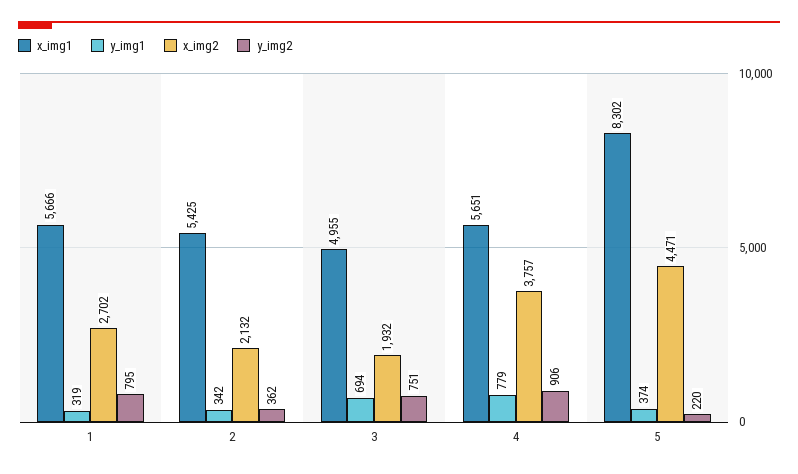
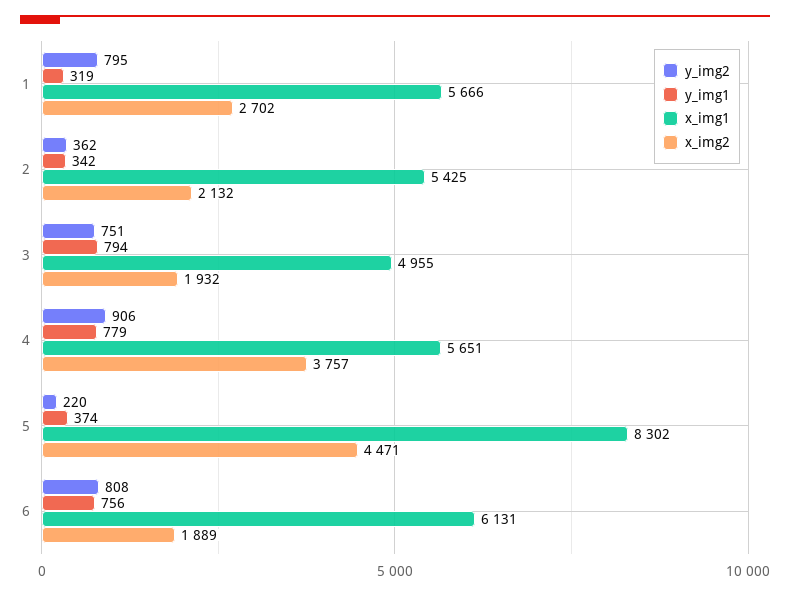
y_img1, 3: 694 -> 794
y_img2, 6: none -> 808
y_img1, 6: none -> 756
x_img1, 6: none -> 6131
x_img2, 6: none -> 1889

